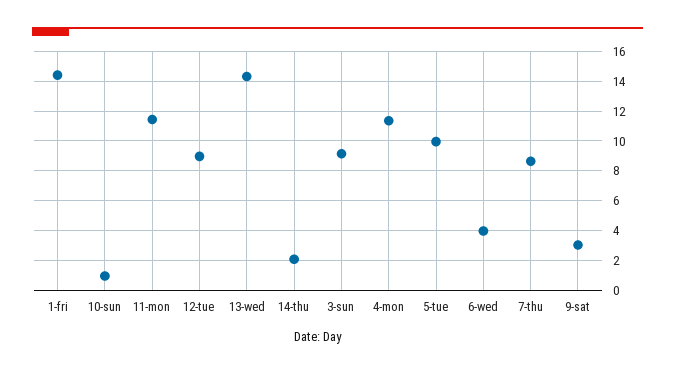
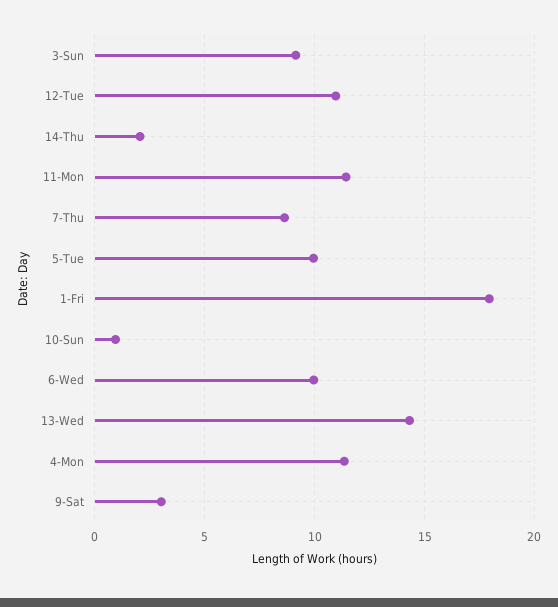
1-fri: 14.5 -> 18
12-tue: 9 -> 11
6-wed: 4 -> 10

